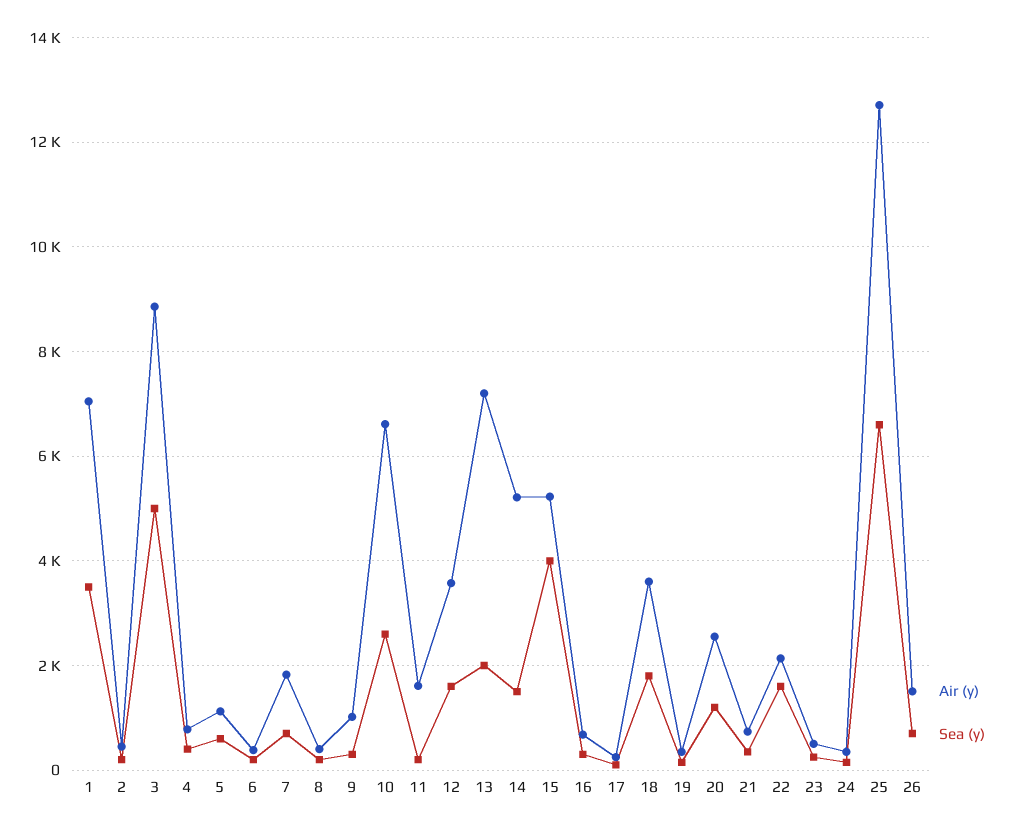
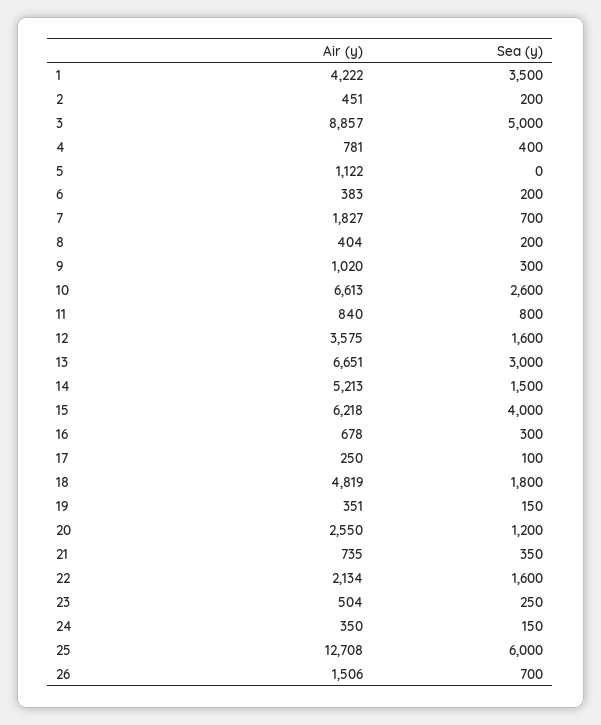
Air (y), 1: 7000 -> 4222
Sea (y), 5: 600 -> 0
Air (y), 11: 1600 -> 840
Sea (y), 11: 200 -> 800
Air (y), 13: 7200 -> 6651
Sea (y), 13: 2000 -> 3000
Air (y), 15: 5200 -> 6218
Air (y), 18: 3600 -> 4819
Sea (y), 25: 6600 -> 6000

